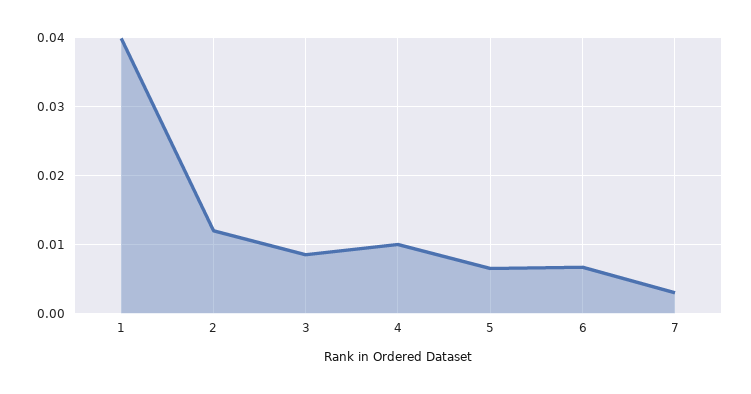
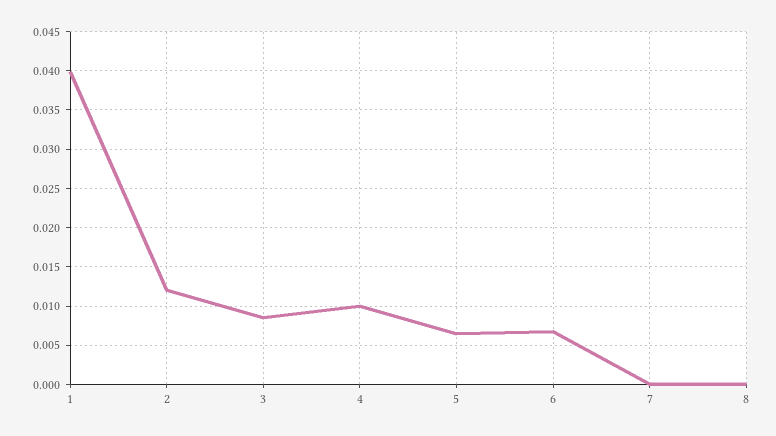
7: 0.003 -> 0
8: none -> 0

